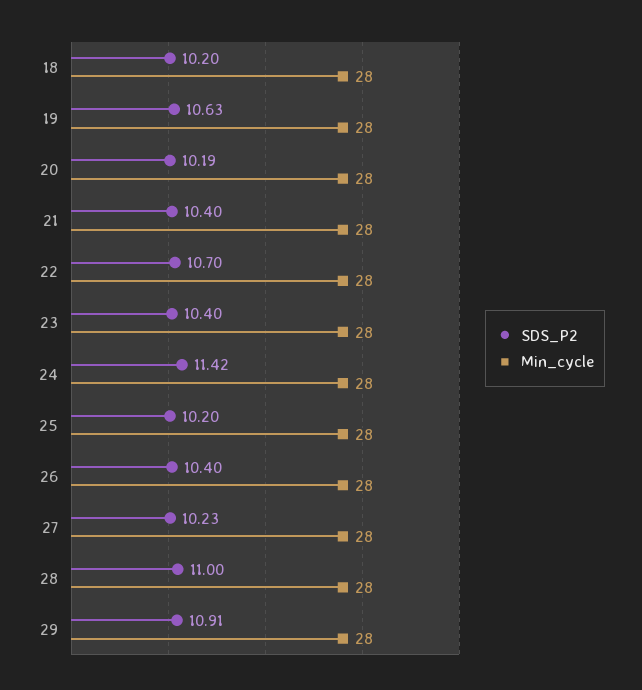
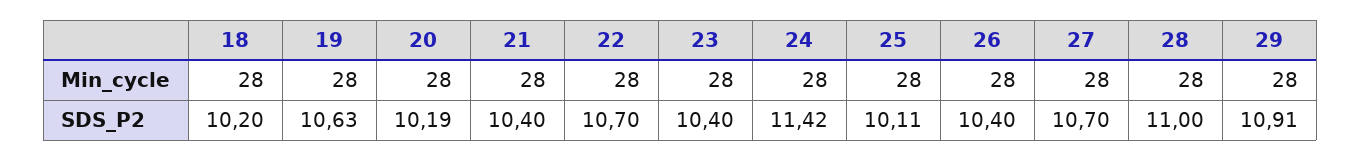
SDS_P2, 25: 10.2 -> 10.11
SDS_P2, 27: 10.23 -> 10.7

